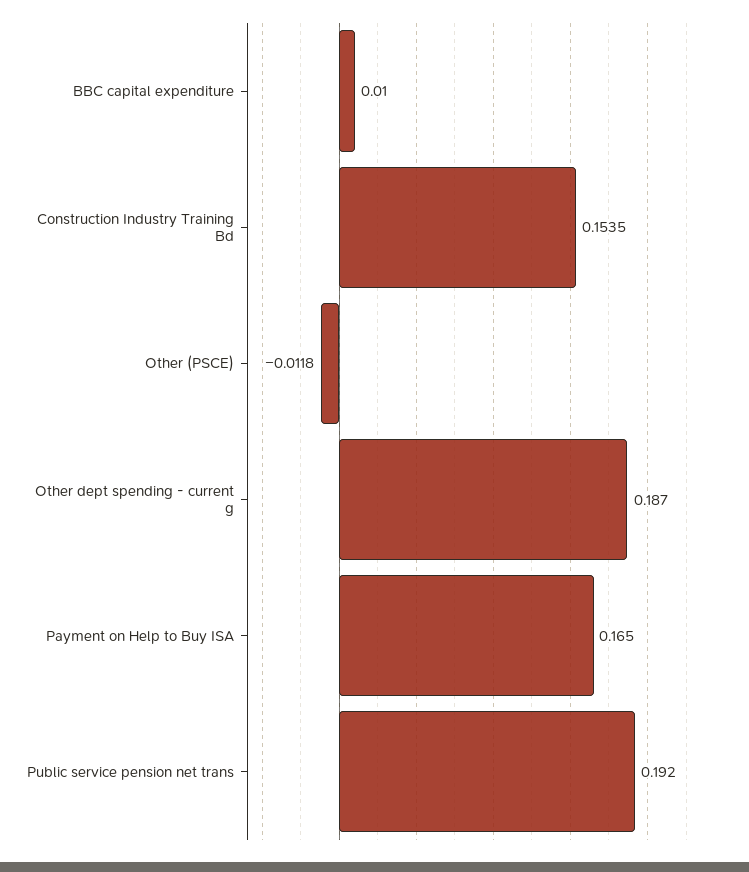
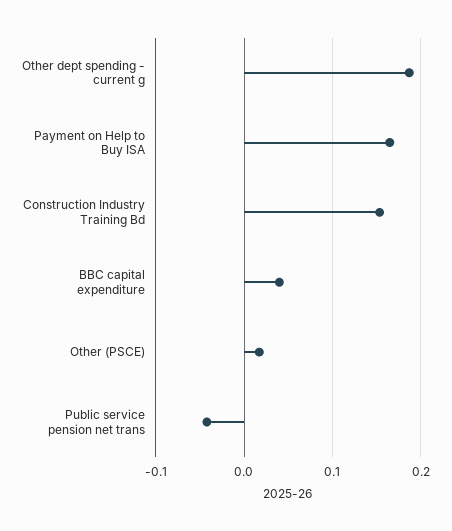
BBC capital expenditure: 0.01 -> 0.04
Other (PSCE): -0.0118 -> 0.02
Public service pension net trans: 0.192 -> -0.04

